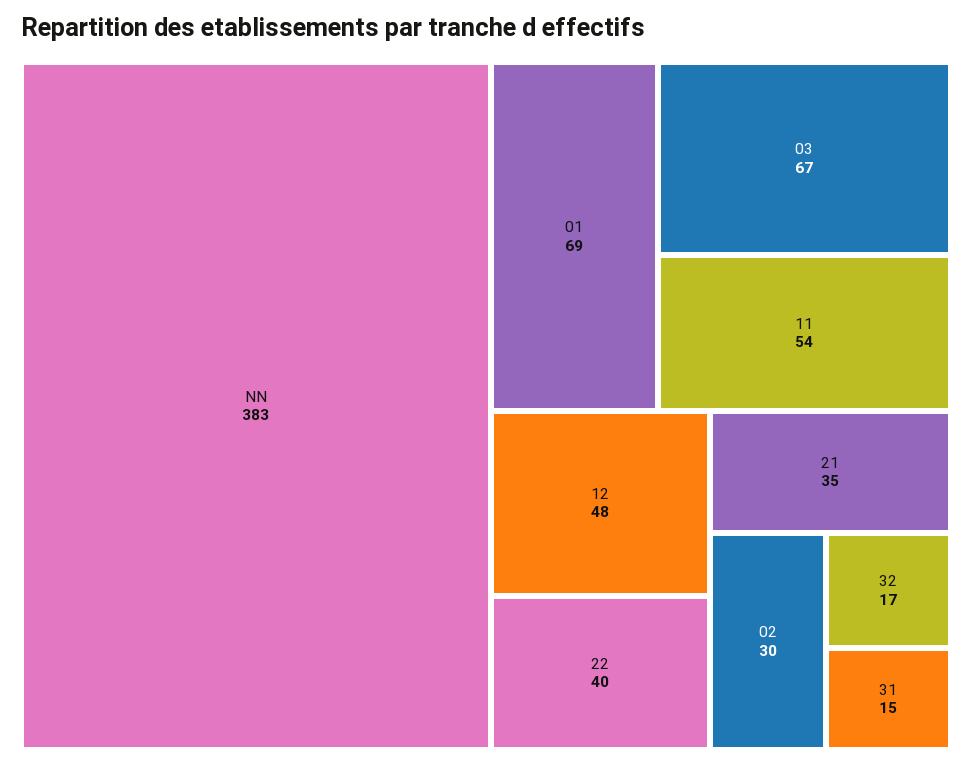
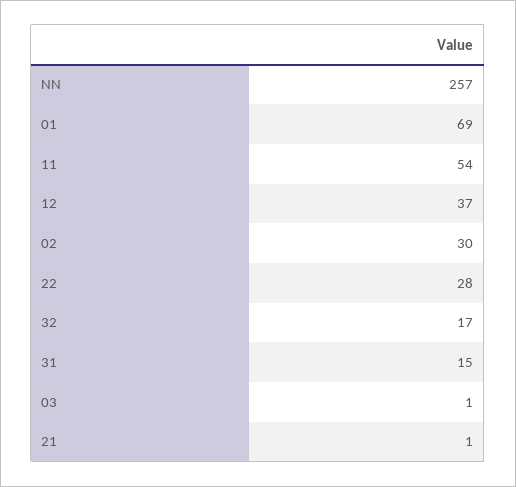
NN: 383 -> 257
03: 67 -> 1
12: 48 -> 37
22: 40 -> 28
21: 35 -> 1

